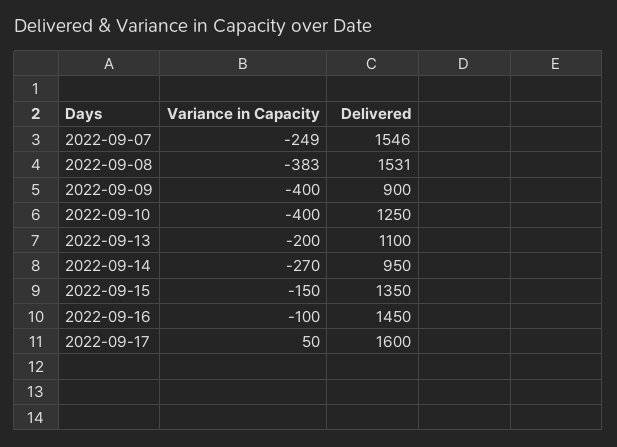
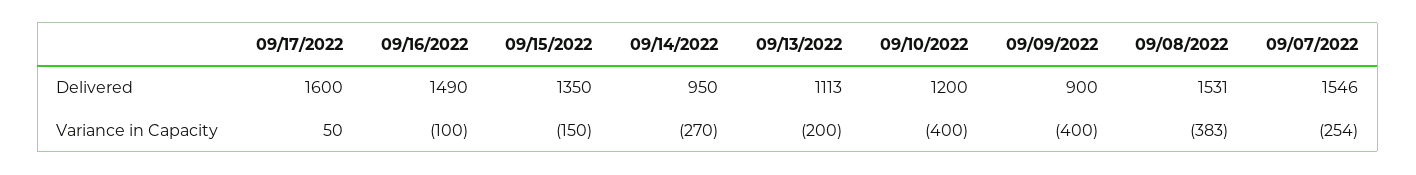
Variance in Capacity, 2022-09-07: -249 -> -254
Delivered, 2022-09-10: 1250 -> 1200
Delivered, 2022-09-13: 1100 -> 1113
Delivered, 2022-09-16: 1450 -> 1490

